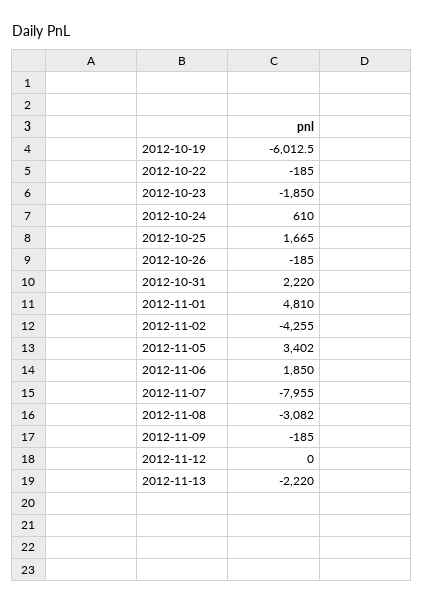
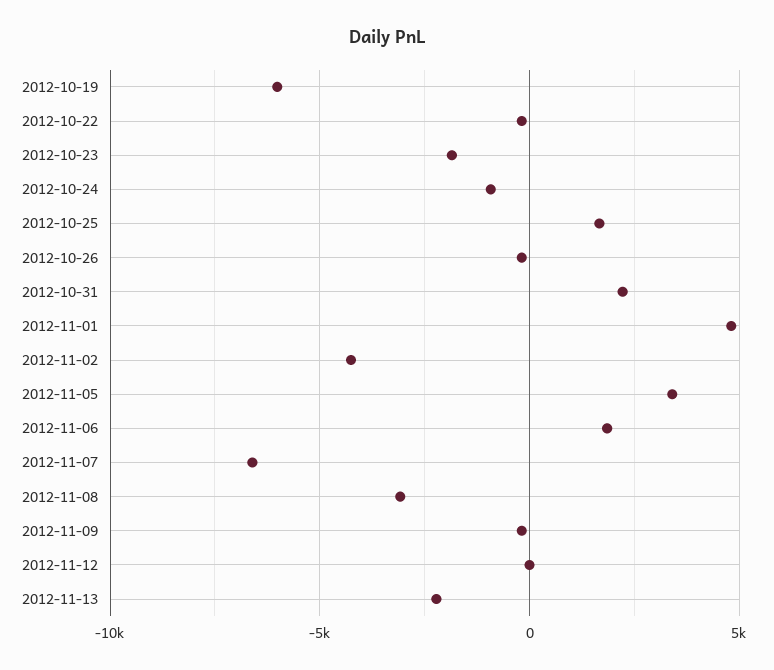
2012-10-24: 610 -> -1000
2012-11-07: -7955 -> -6500

